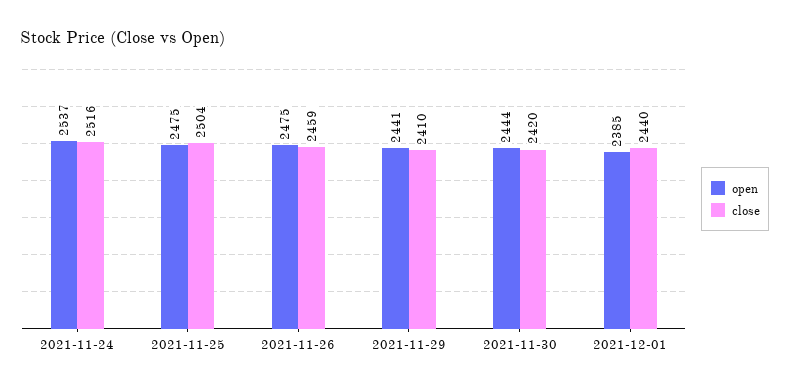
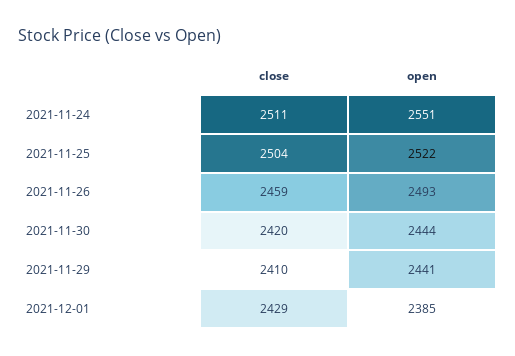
open, 2021-11-24: 2537 -> 2551
close, 2021-11-24: 2516 -> 2511
open, 2021-11-25: 2475 -> 2522
open, 2021-11-26: 2475 -> 2493
close, 2021-12-01: 2440 -> 2429

